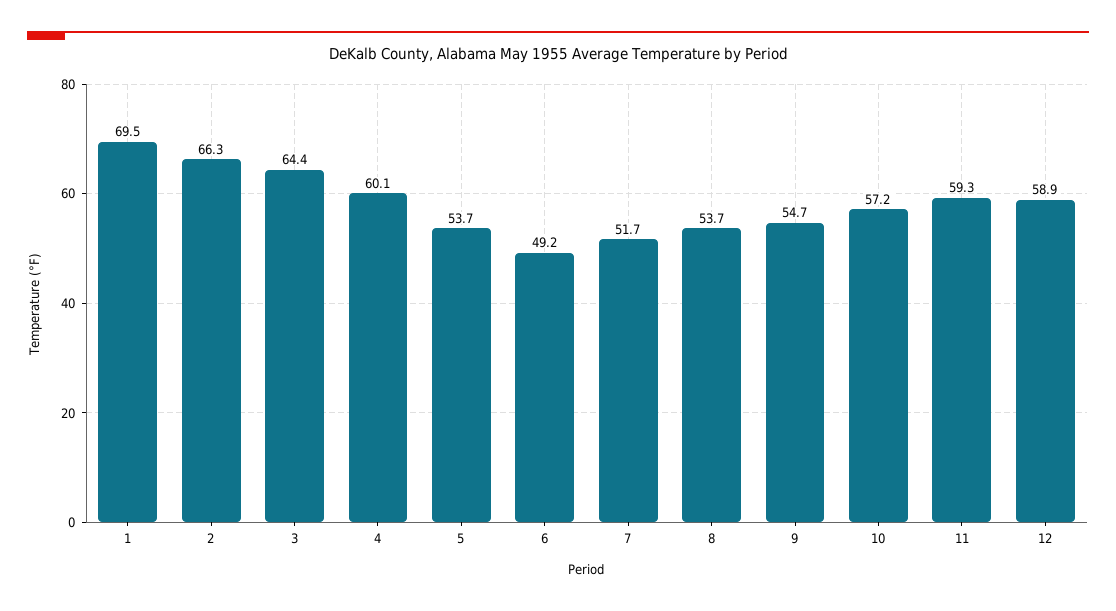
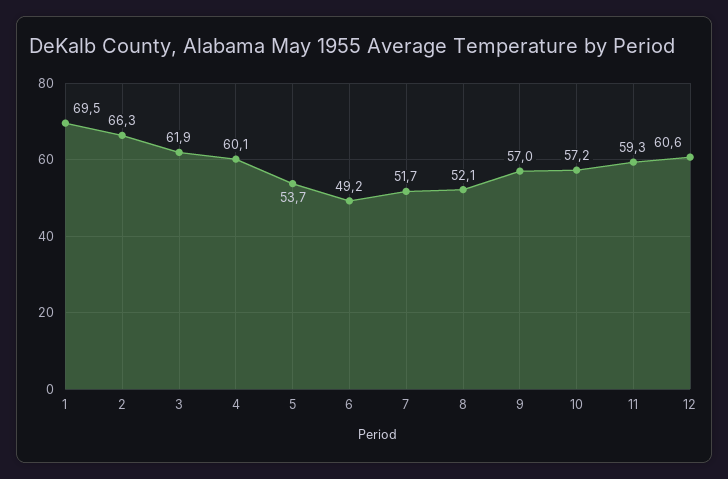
3: 64.4 -> 61.9
8: 53.7 -> 52.1
9: 54.7 -> 57
12: 58.9 -> 60.6

